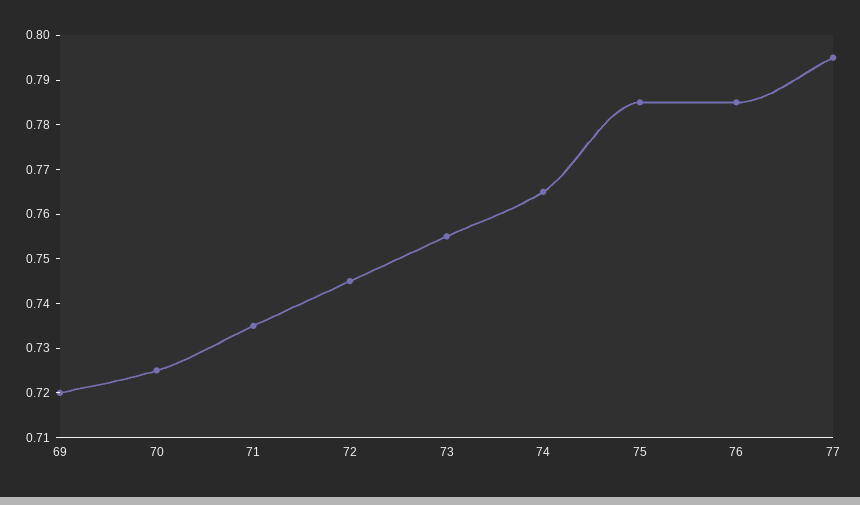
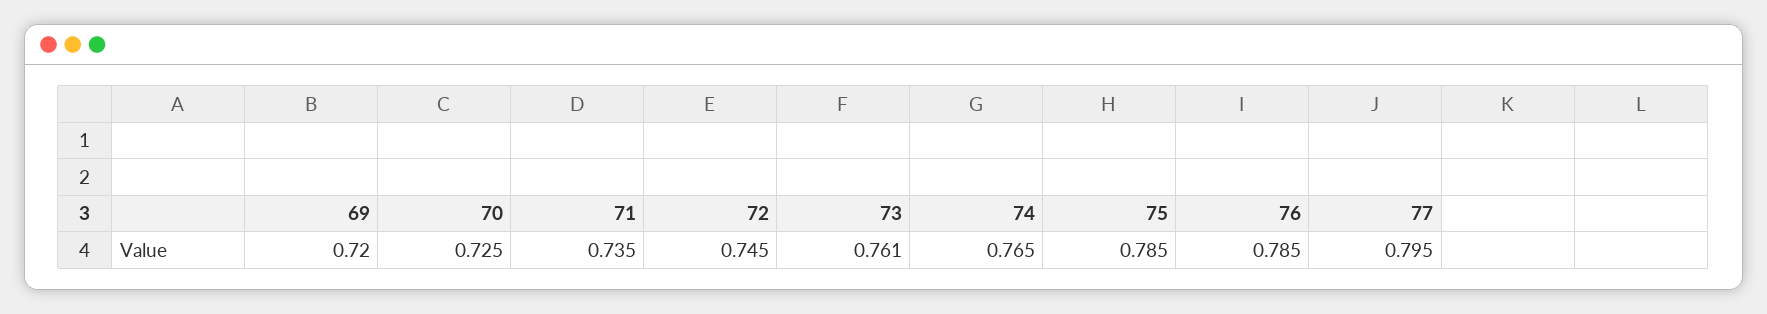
73: 0.755 -> 0.761

